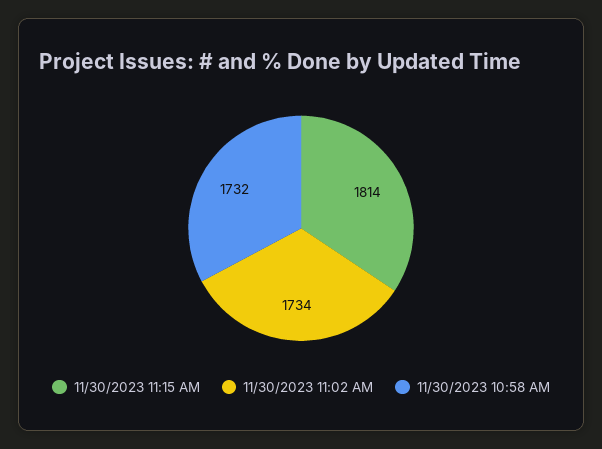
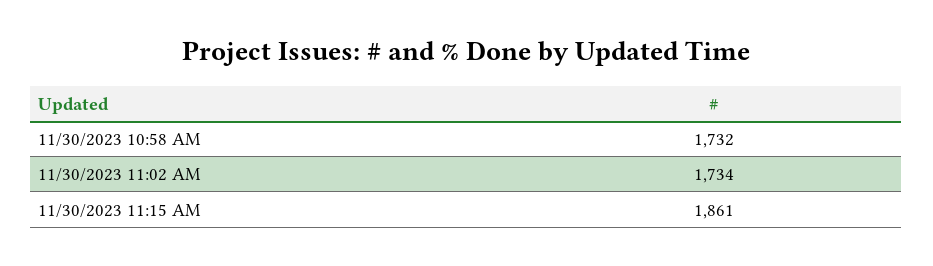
11/30/2023 11:15 AM: 1814 -> 1861

